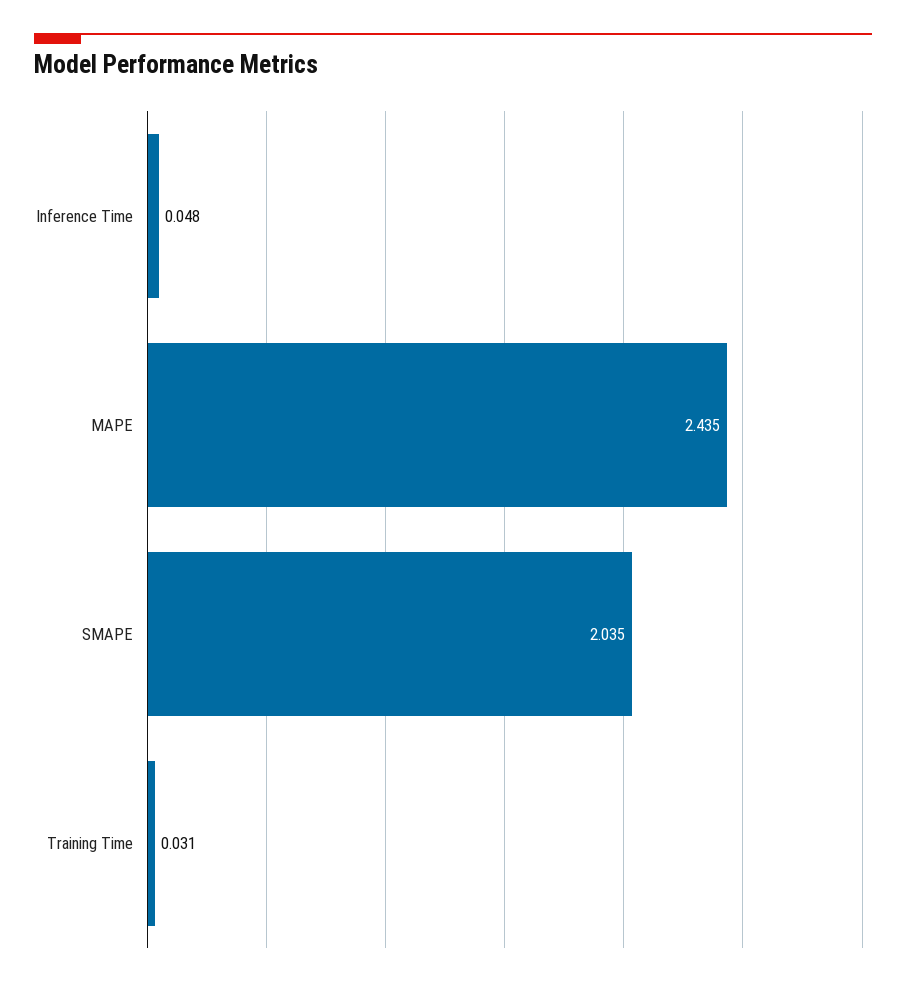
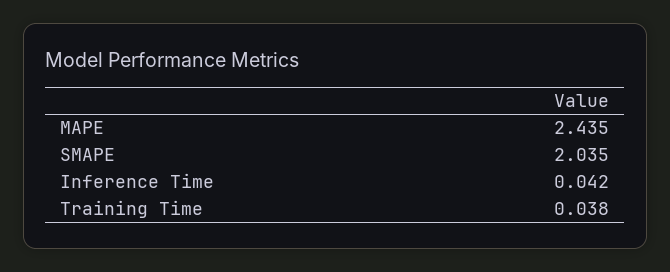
Inference Time: 0.048 -> 0.042
Training Time: 0.031 -> 0.038

